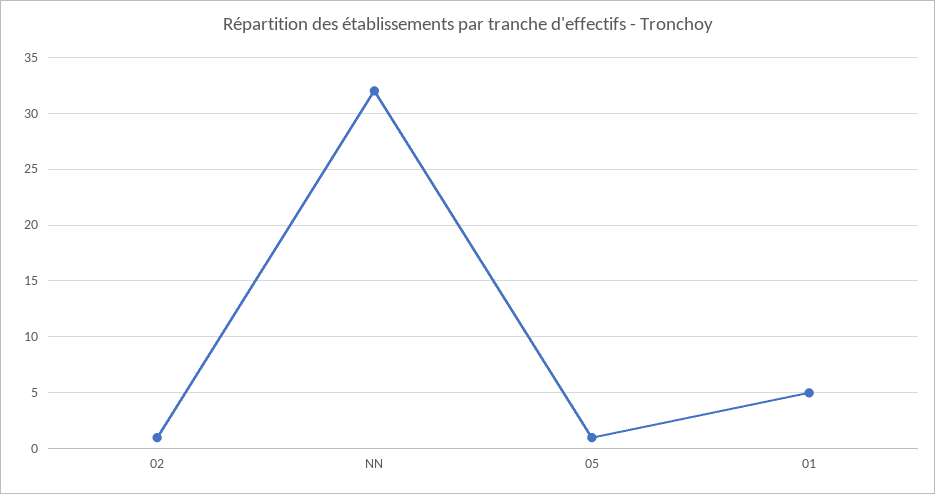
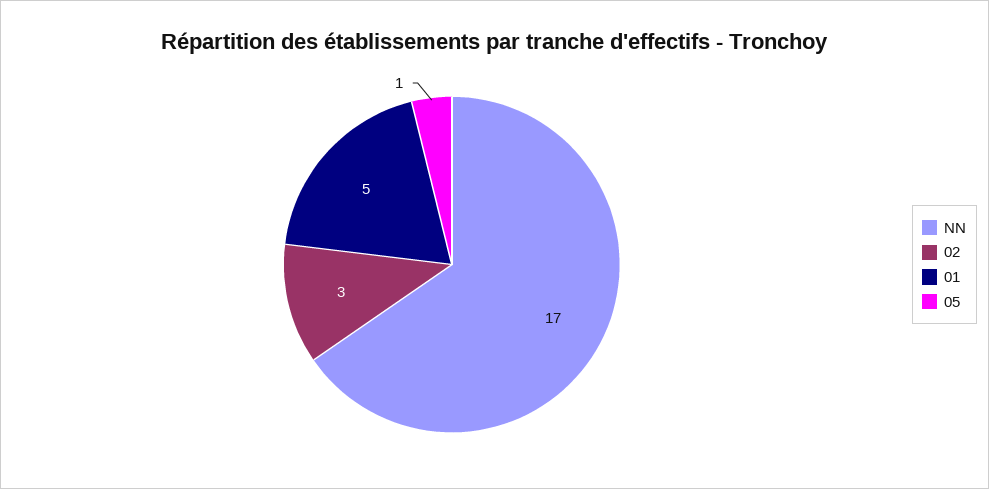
02: 1 -> 3
NN: 32 -> 17

